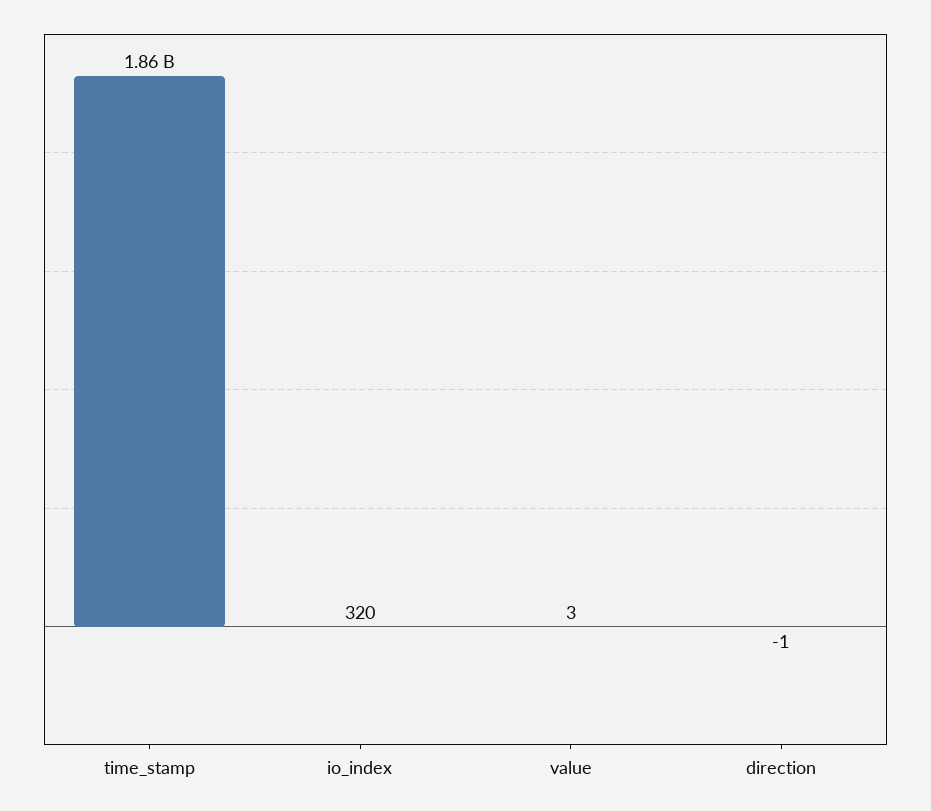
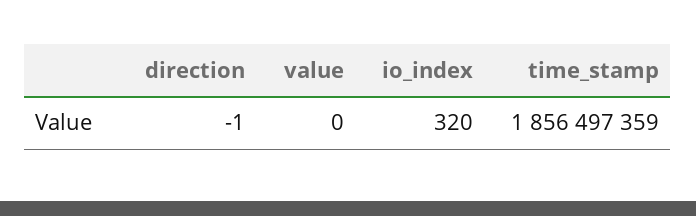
value: 3 -> 0

